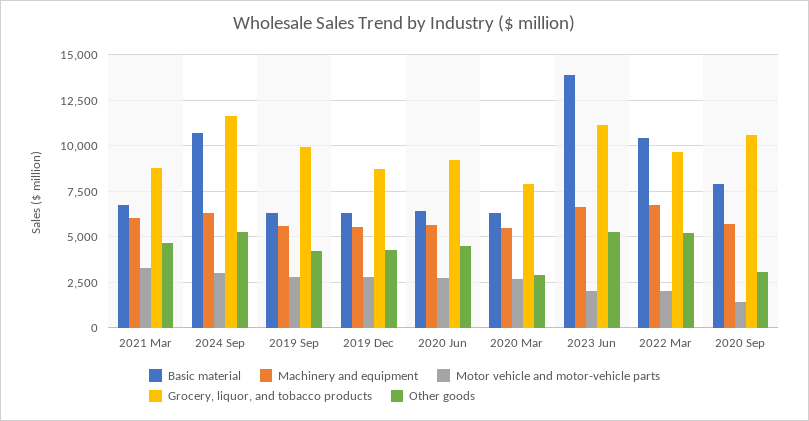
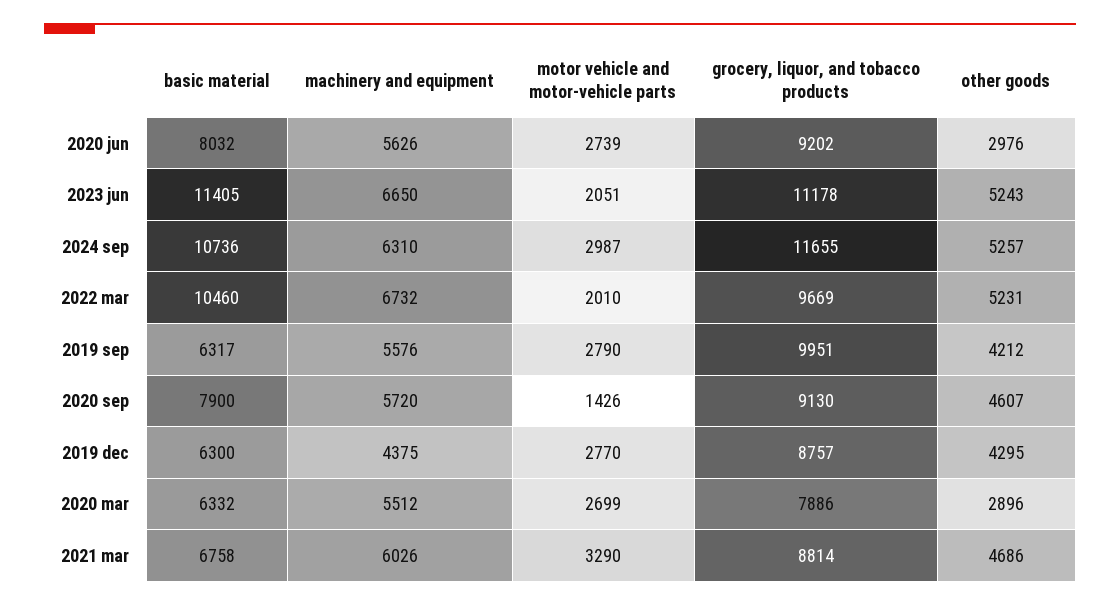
Machinery and equipment, 2019 Dec: 5500 -> 4375
Basic material, 2020 Jun: 6500 -> 8032
Other goods, 2020 Jun: 4500 -> 2976
Basic material, 2023 Jun: 14000 -> 11405
Grocery, liquor, and tobacco products, 2020 Sep: 10500 -> 9130
Other goods, 2020 Sep: 3000 -> 4607

